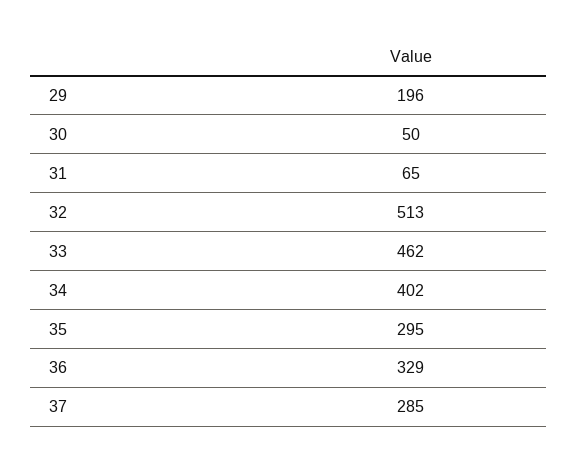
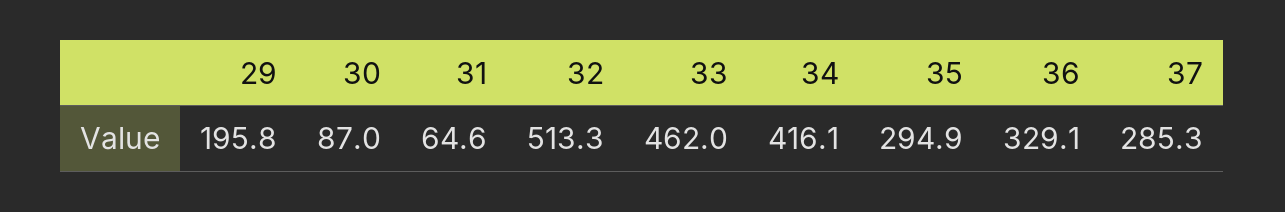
30: 50 -> 87
34: 402 -> 416.1

